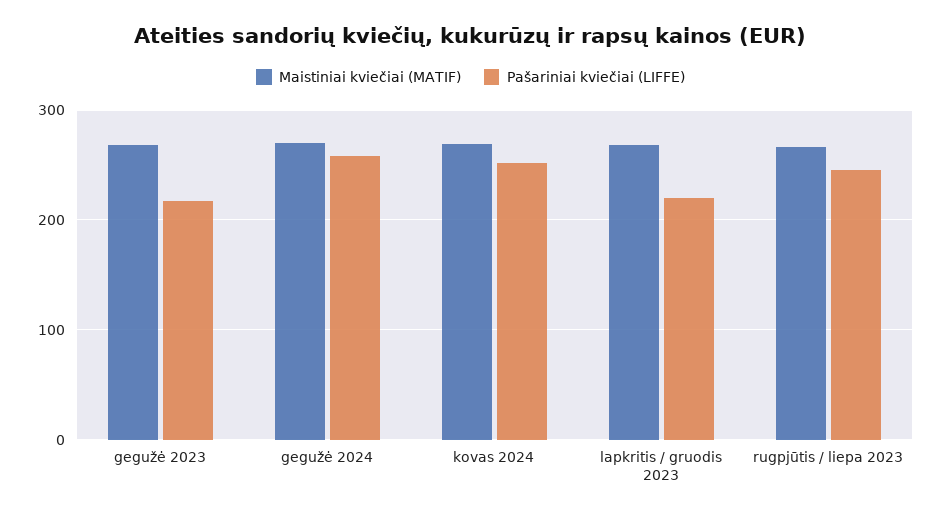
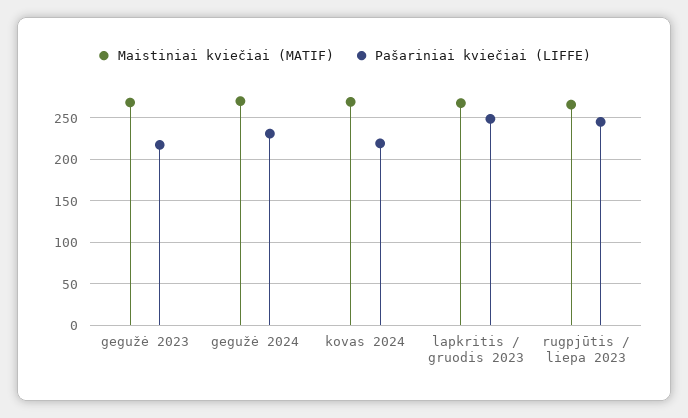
Pašariniai kviečiai (LIFFE), gegužė 2024: 260 -> 230
Pašariniai kviečiai (LIFFE), kovas 2024: 250 -> 220
Pašariniai kviečiai (LIFFE), lapkritis / gruodis 2023: 220 -> 250

